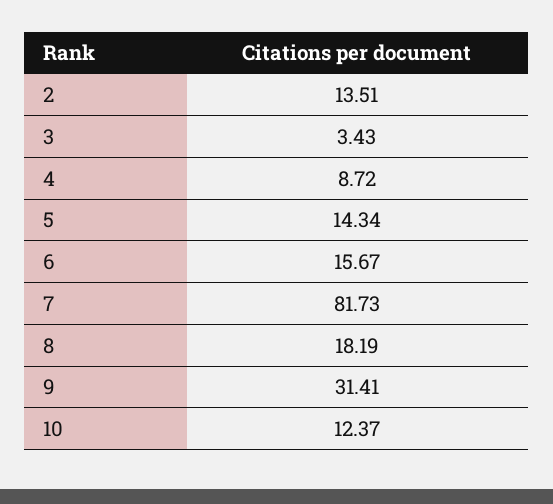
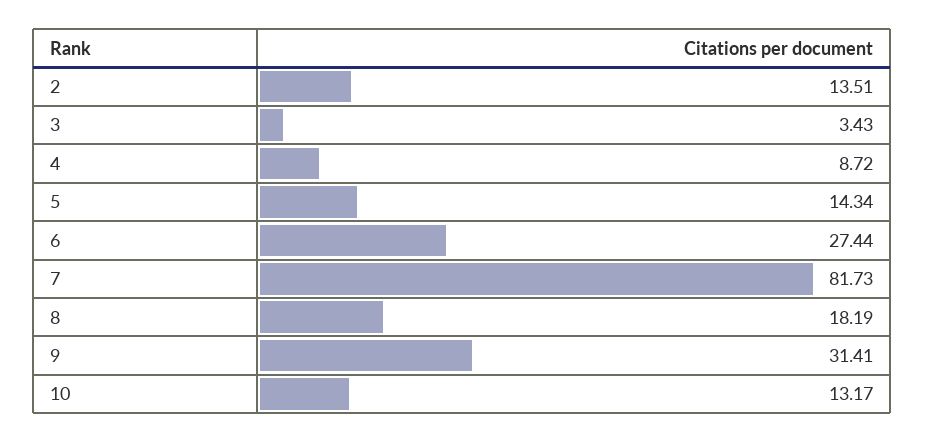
6: 15.67 -> 27.44
10: 12.37 -> 13.17

